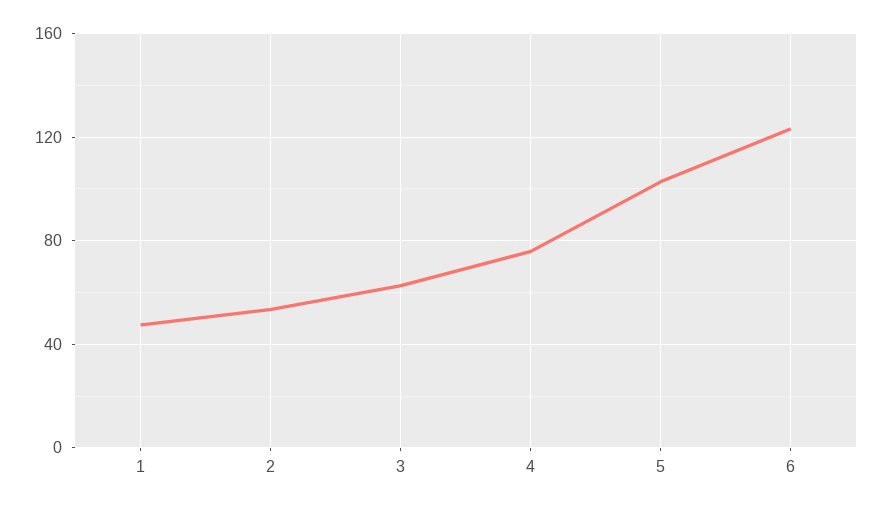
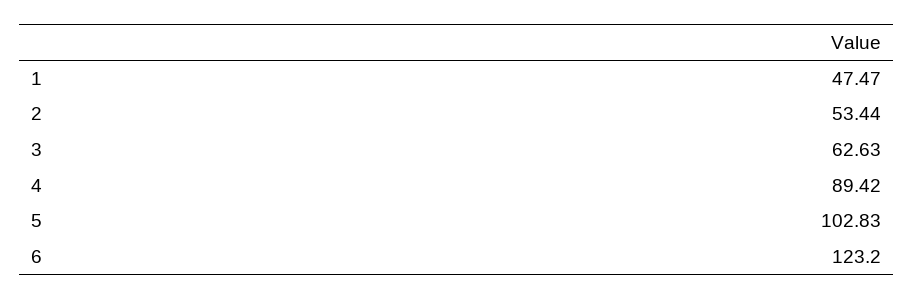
4: 75 -> 89.42

